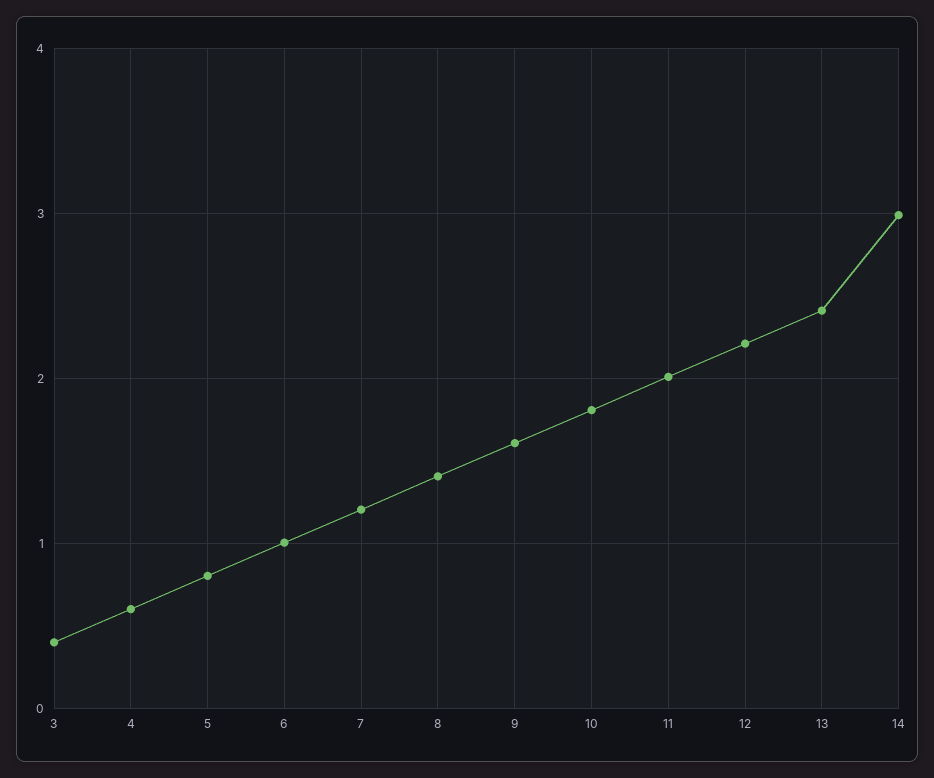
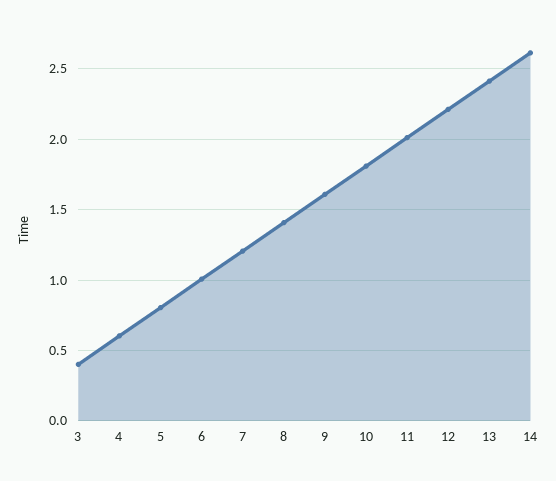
14: 3 -> 2.6

